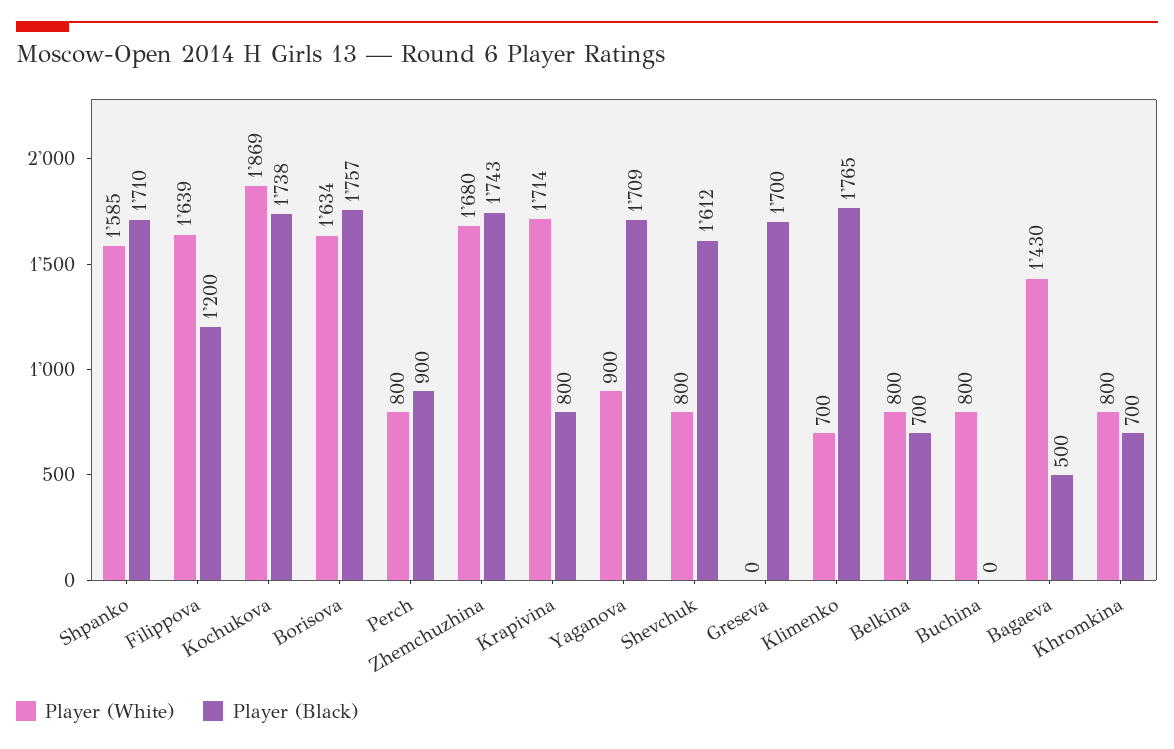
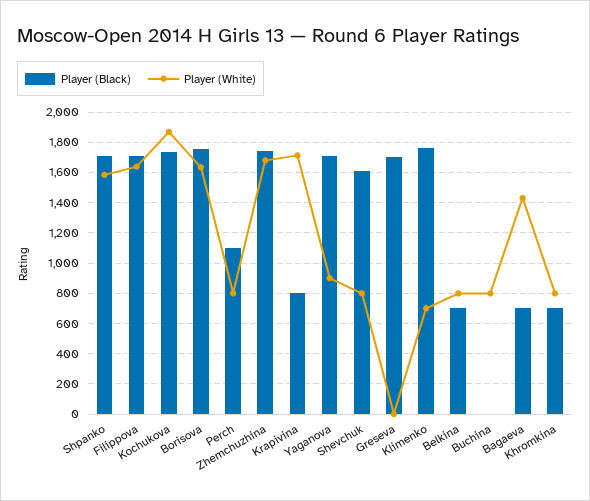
Player (Black), Filippova: 1200 -> 1700
Player (Black), Perch: 900 -> 1100
Player (Black), Bagaeva: 500 -> 700

